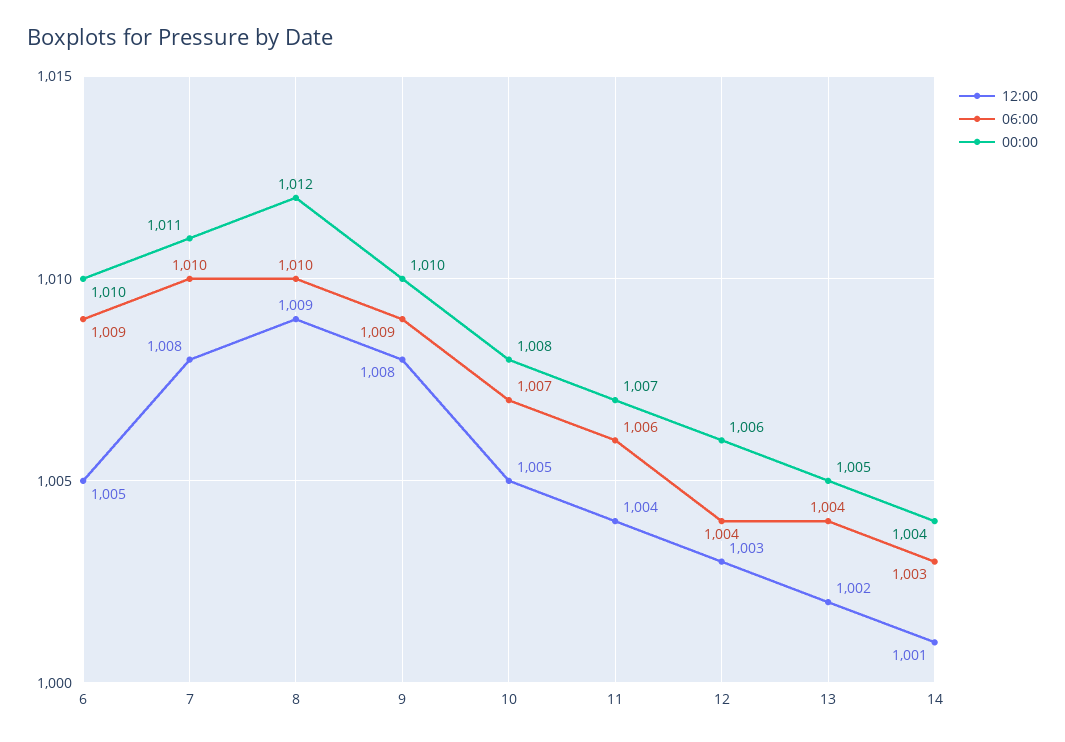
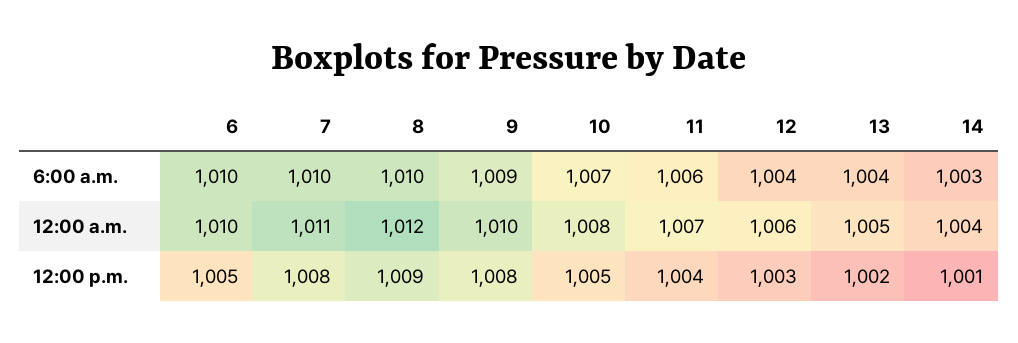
06:00, 6: 1009 -> 1010

